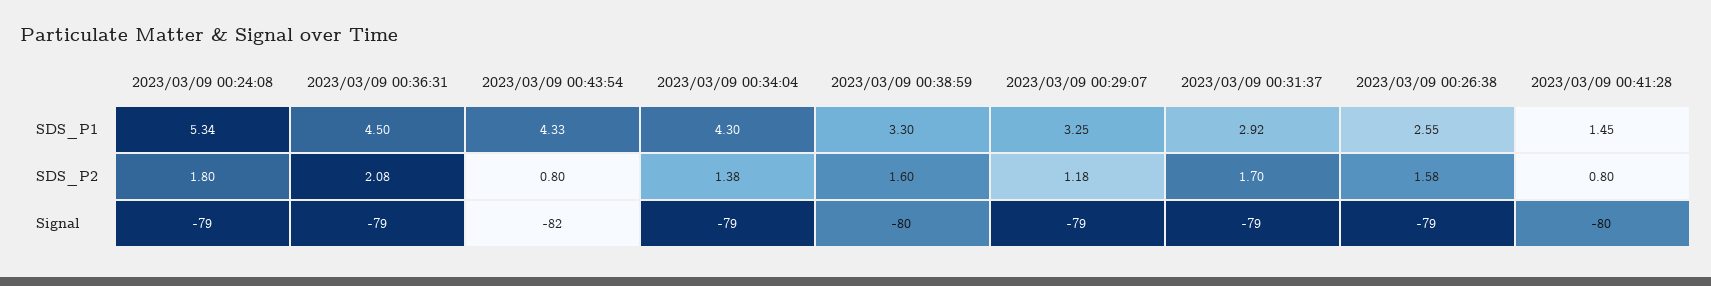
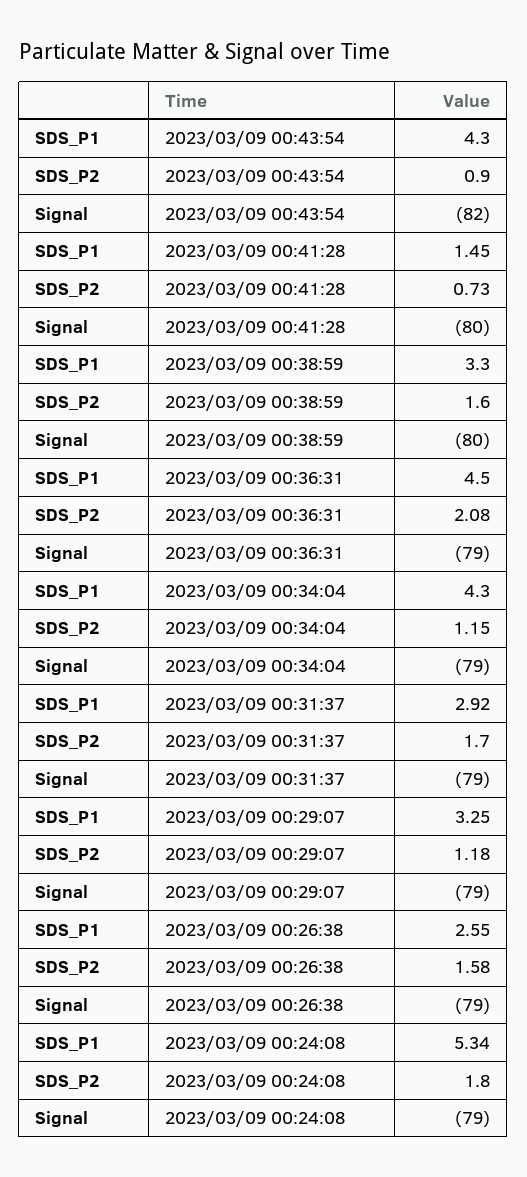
2023/03/09 00:43:54, SDS_P1: 4.33 -> 4.3
2023/03/09 00:43:54, SDS_P2: 0.8 -> 0.9
2023/03/09 00:34:04, SDS_P2: 1.38 -> 1.15
2023/03/09 00:41:28, SDS_P2: 0.8 -> 0.73

